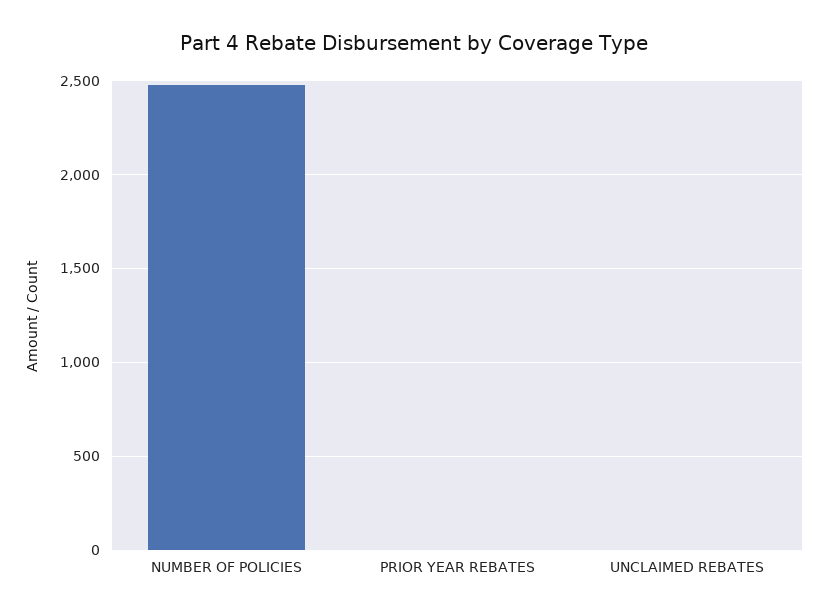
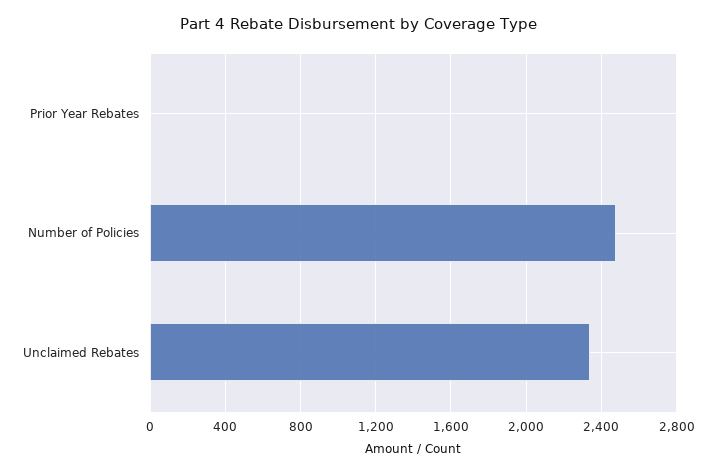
UNCLAIMED REBATES: 0 -> 2350

